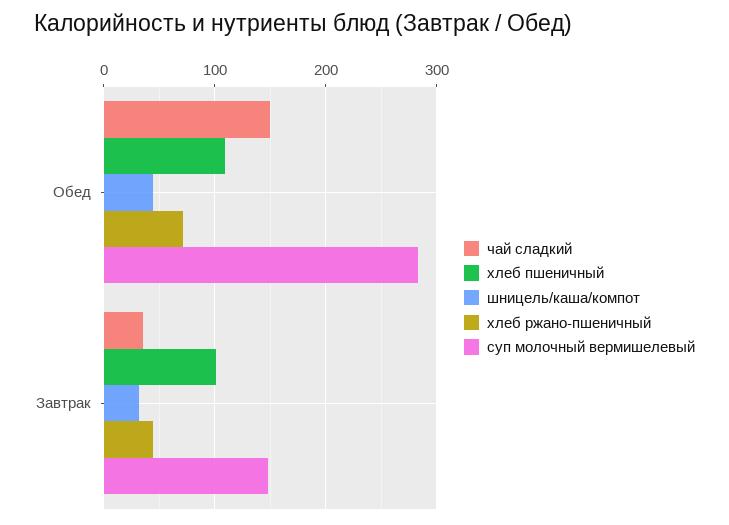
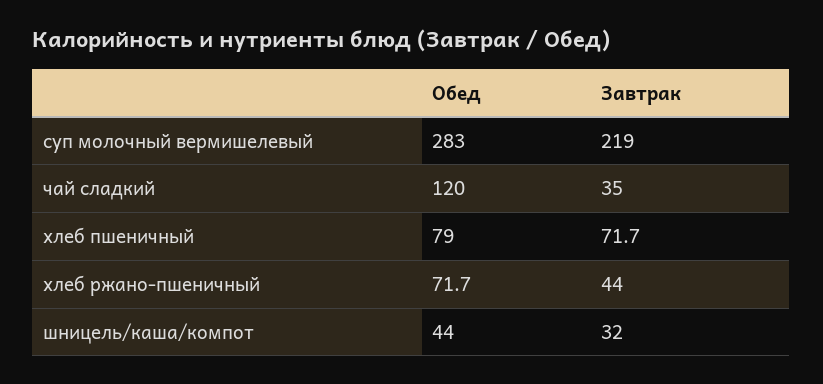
чай сладкий, Обед: 150 -> 120
хлеб пшеничный, Обед: 110 -> 79
хлеб пшеничный, Завтрак: 100 -> 71.7
суп молочный вермишелевый, Завтрак: 150 -> 219

